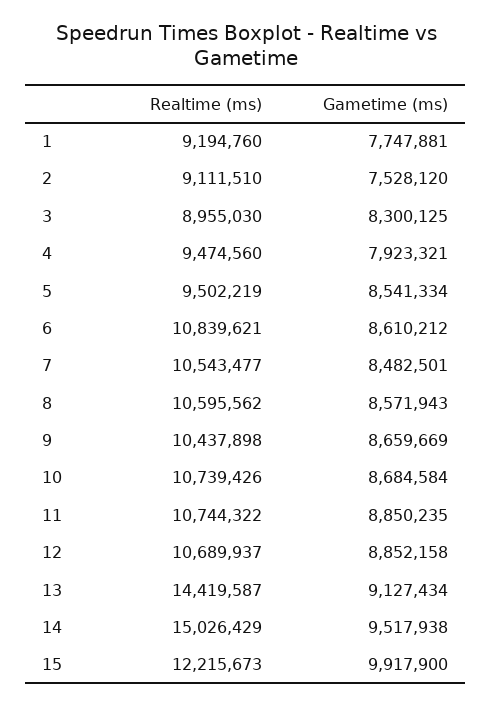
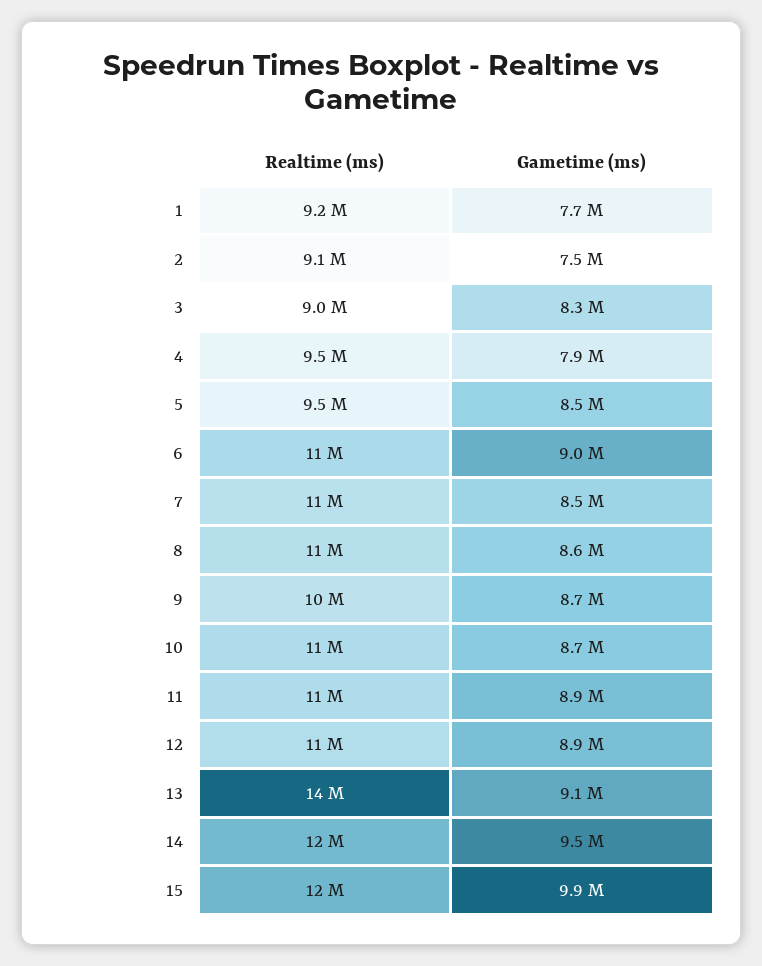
Gametime (ms), 6: 8610212 -> 9000000
Realtime (ms), 14: 15026429 -> 12000000

